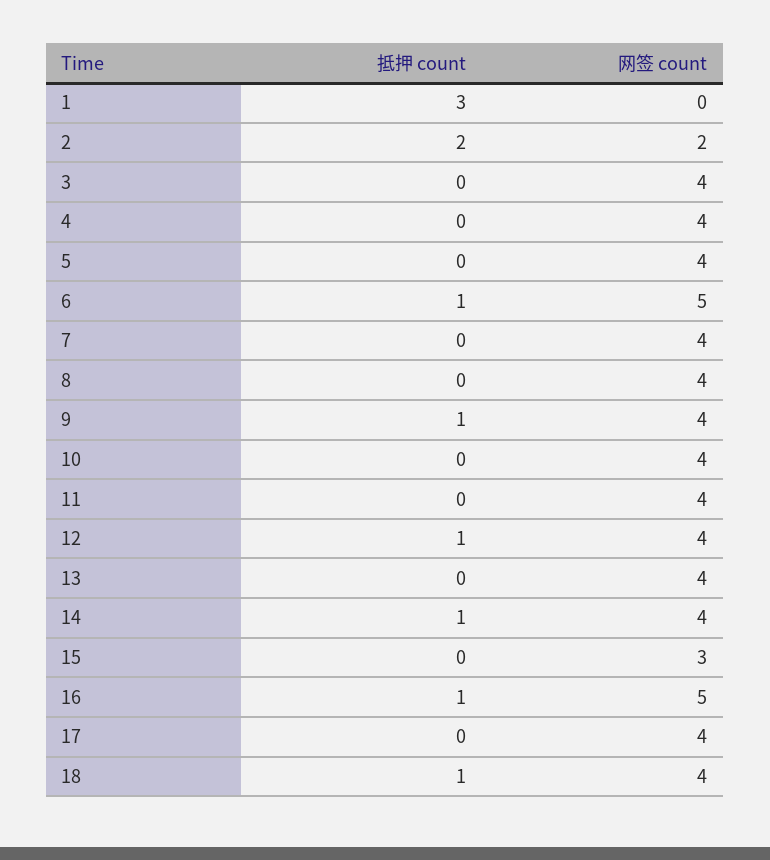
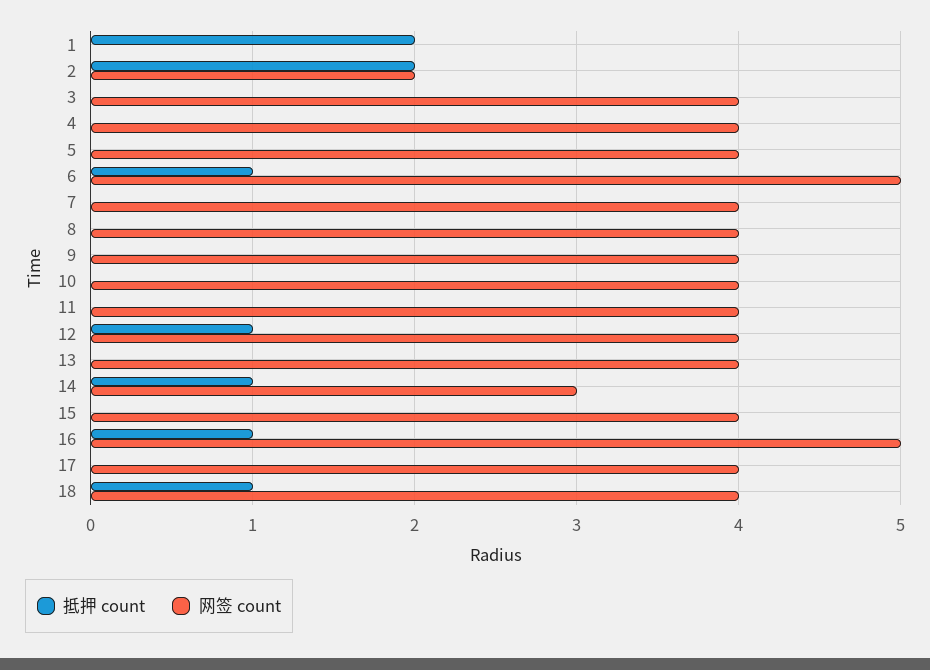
抵押 count, 1: 3 -> 2
抵押 count, 9: 1 -> 0
网签 count, 14: 4 -> 3
网签 count, 15: 3 -> 4

